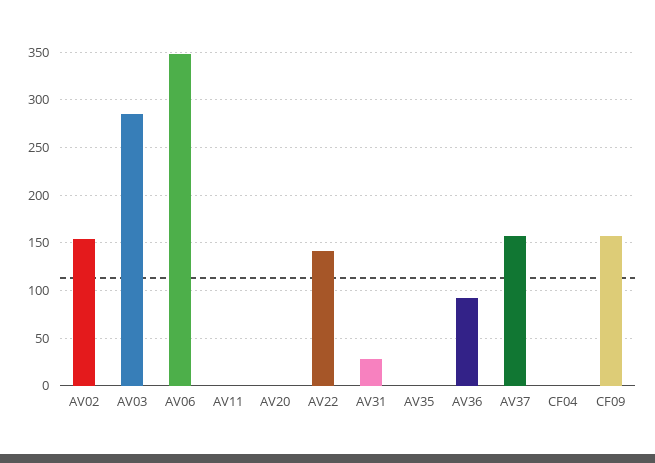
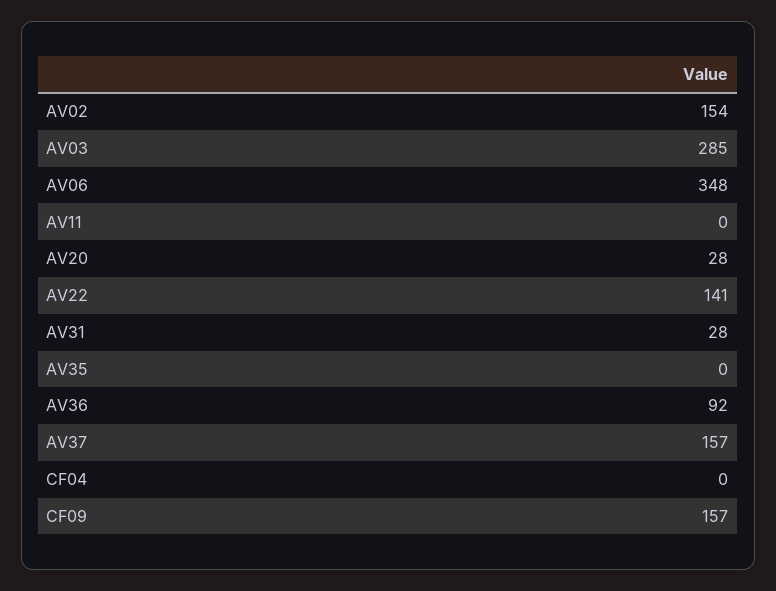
AV20: 0 -> 28

